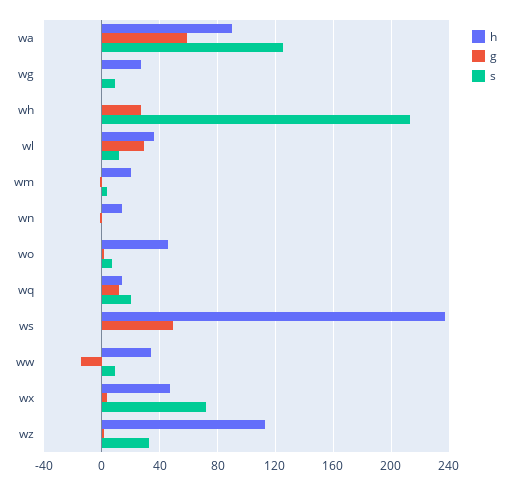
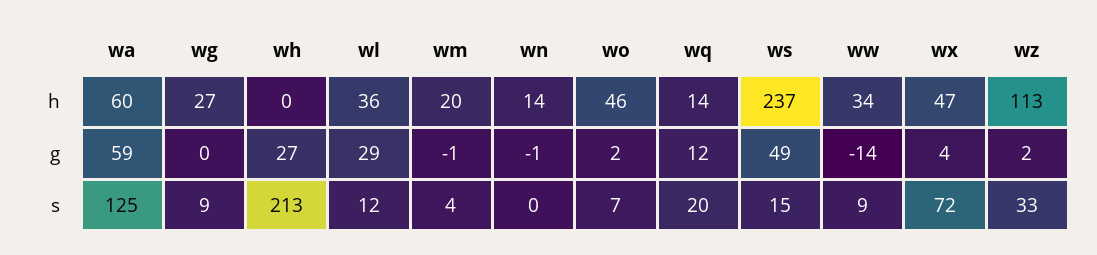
h, wa: 90 -> 60
s, ws: 0 -> 15

